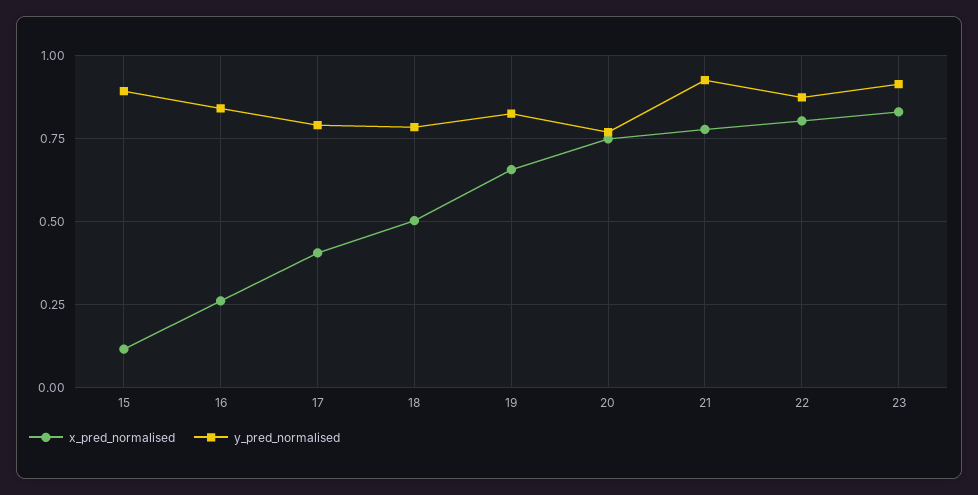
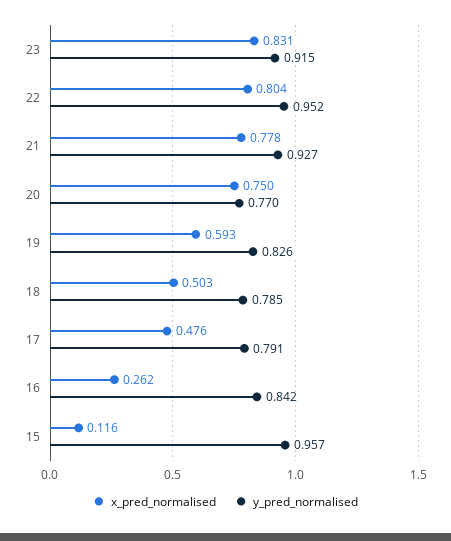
y_pred_normalised, 15: 0.9 -> 0.957
x_pred_normalised, 17: 0.4 -> 0.476
x_pred_normalised, 19: 0.65 -> 0.593
y_pred_normalised, 22: 0.875 -> 0.952

